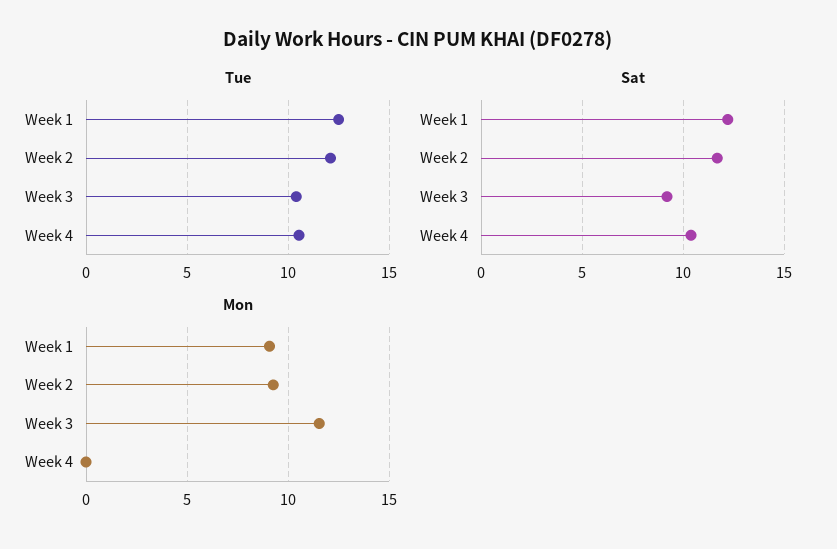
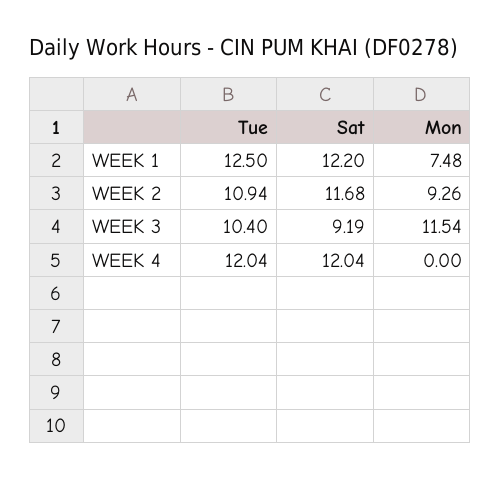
Tue, Week 2: 12 -> 10.94
Tue, Week 4: 10.5 -> 12.04
Sat, Week 4: 10.5 -> 12.04
Mon, Week 1: 9 -> 7.48

